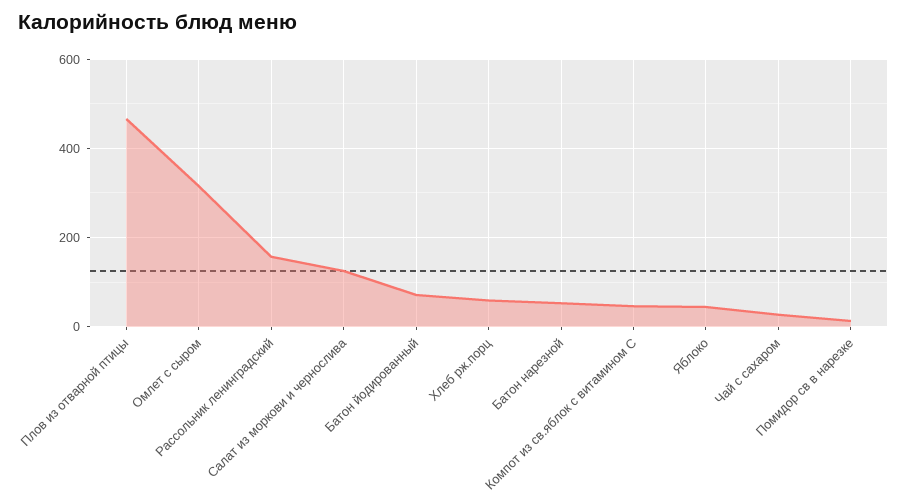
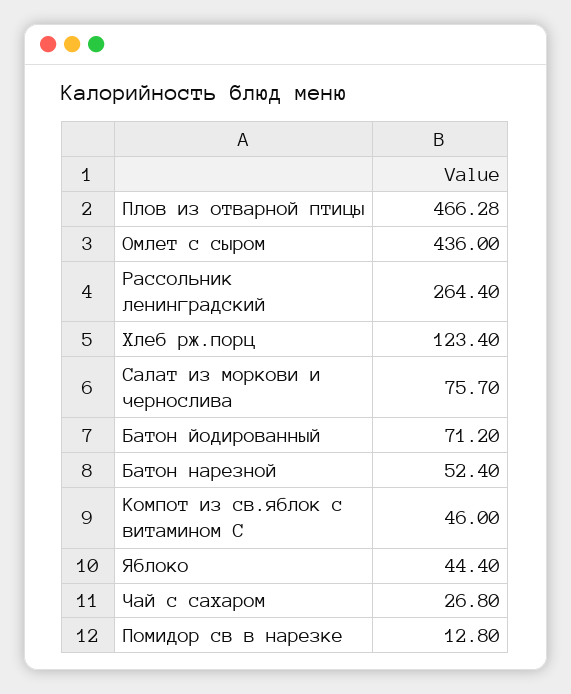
Омлет с сыром: 320 -> 436
Рассольник ленинградский: 160 -> 264.4
Салат из моркови и чернослива: 120 -> 75.7
Хлеб рж.порц: 60 -> 123.4

